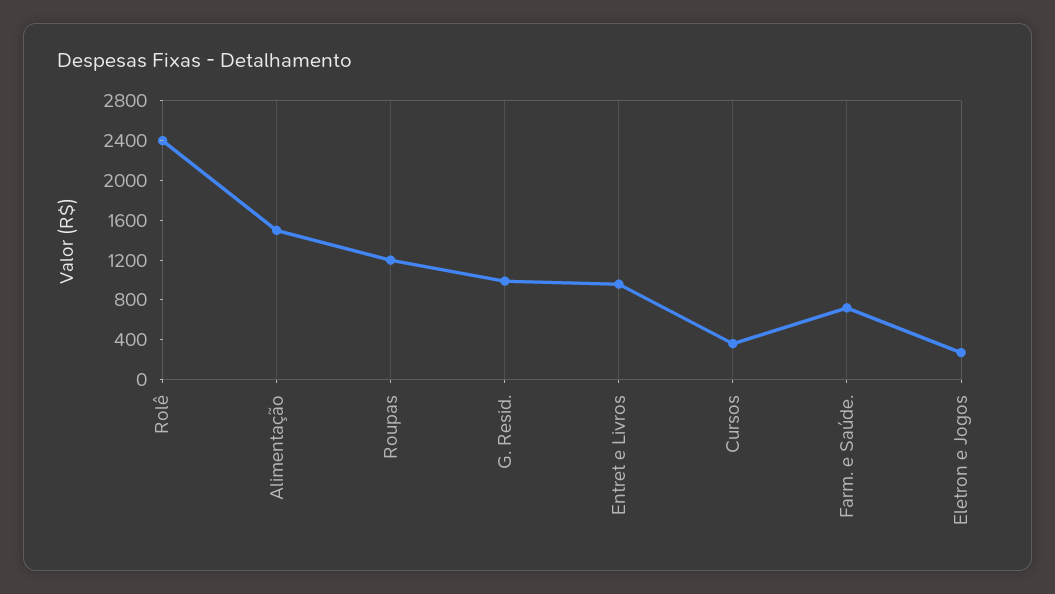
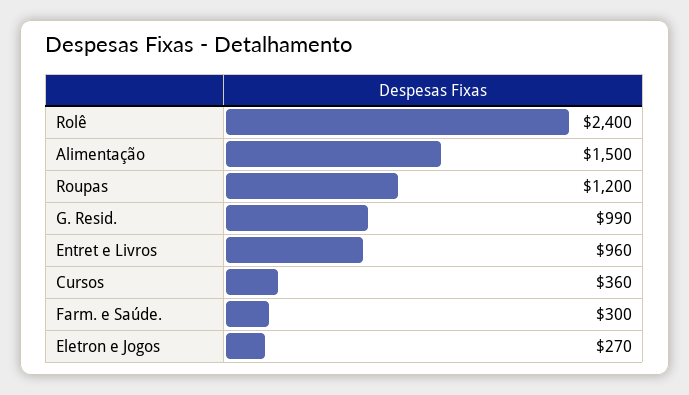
Farm. e Saúde.: 700 -> 300

